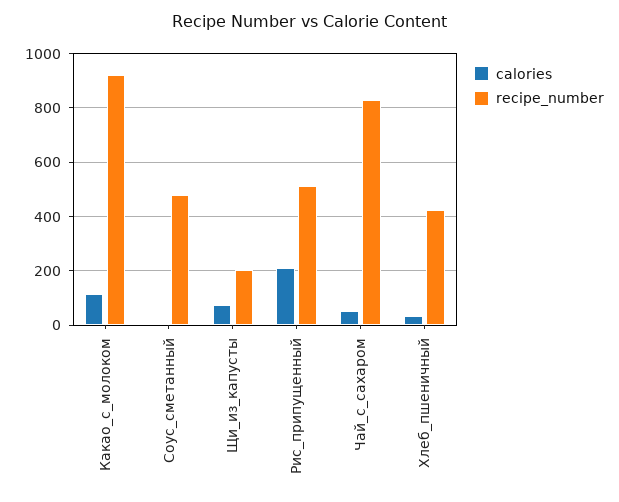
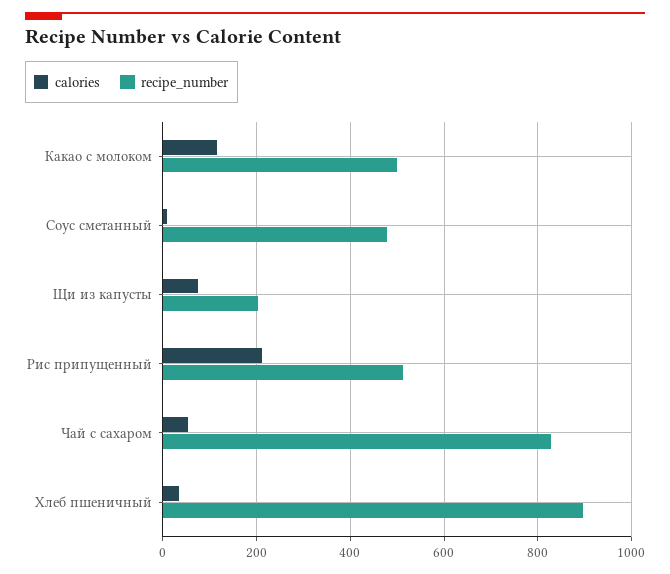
recipe_number, Какао_с_молоком: 925 -> 500
recipe_number, Хлеб_пшеничный: 425 -> 900

